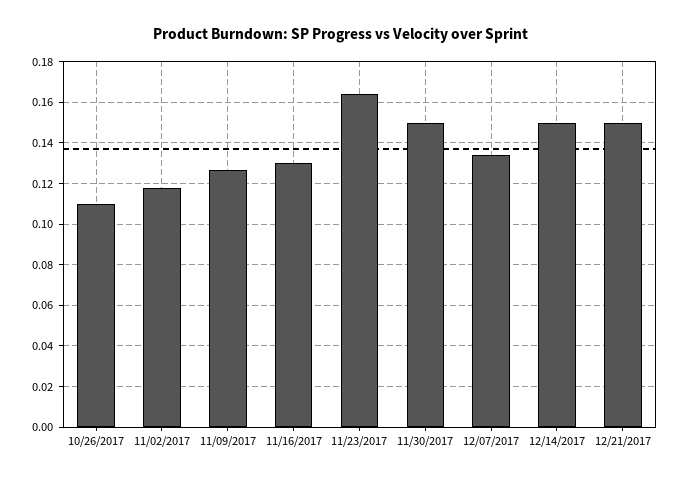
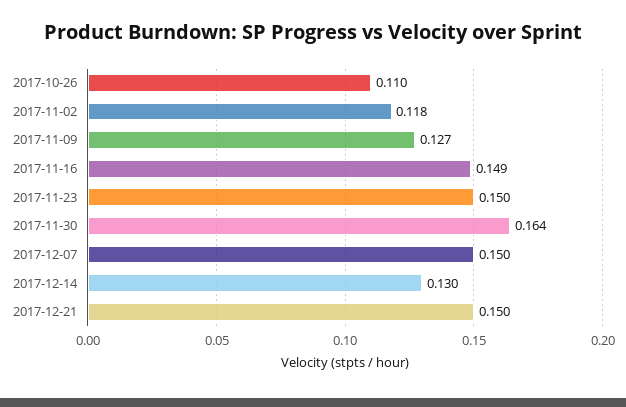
11/16/2017: 0.13 -> 0.149
11/23/2017: 0.165 -> 0.15
11/30/2017: 0.15 -> 0.164
12/07/2017: 0.135 -> 0.15
12/14/2017: 0.15 -> 0.13

